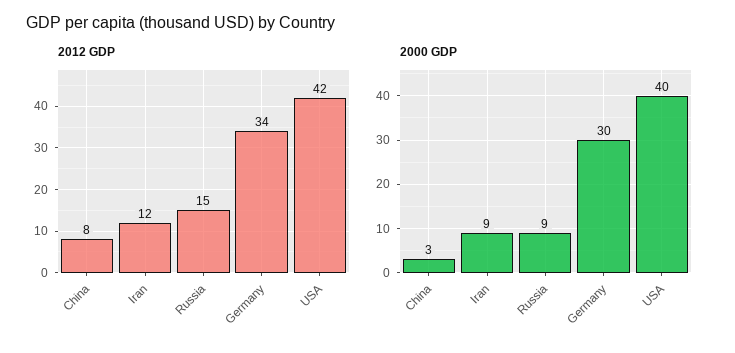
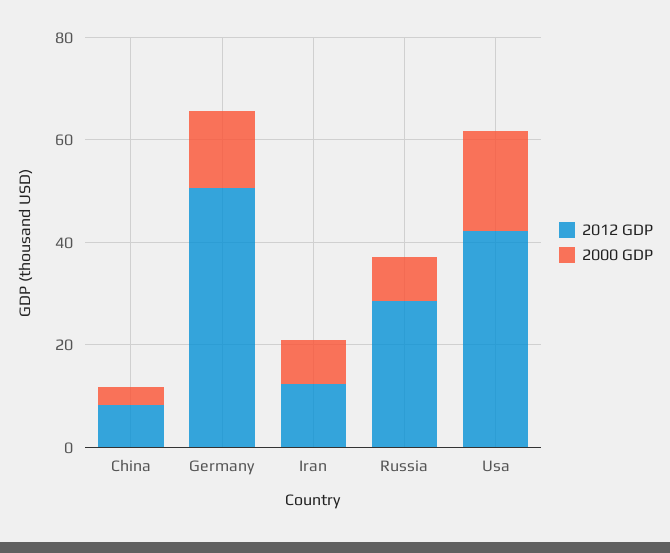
2012 GDP, Russia: 15 -> 30
2012 GDP, Germany: 34 -> 50
2000 GDP, Germany: 30 -> 15
2000 GDP, USA: 40 -> 20

